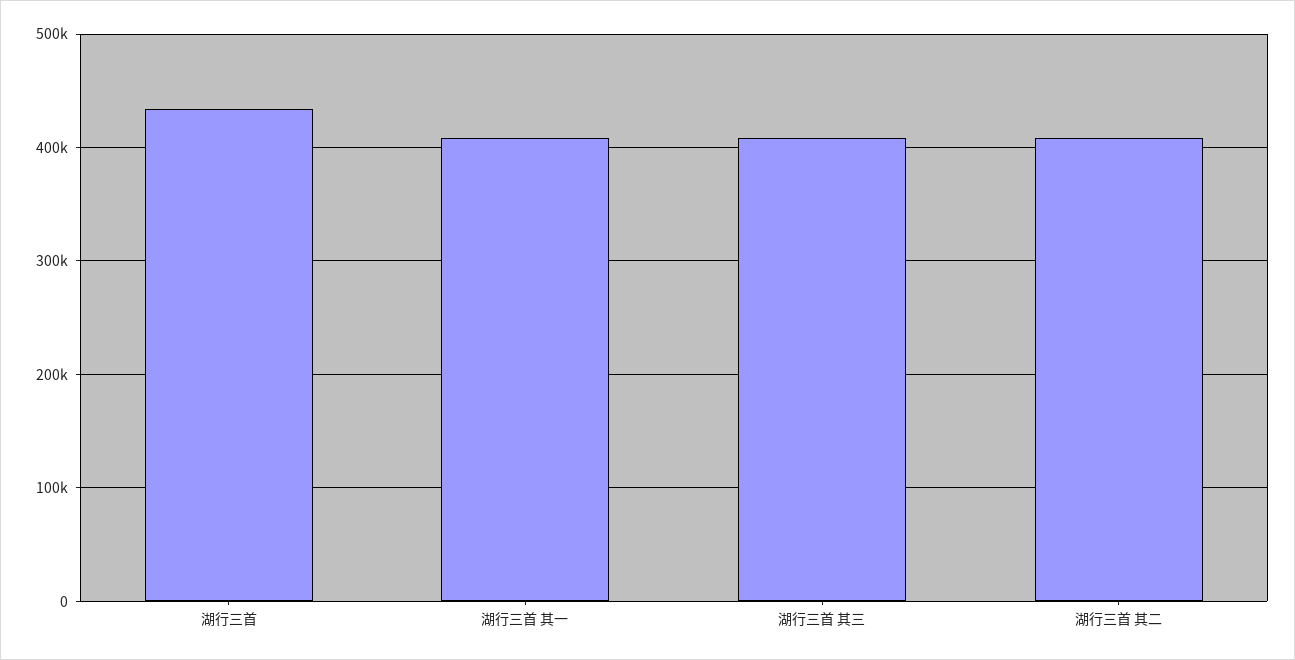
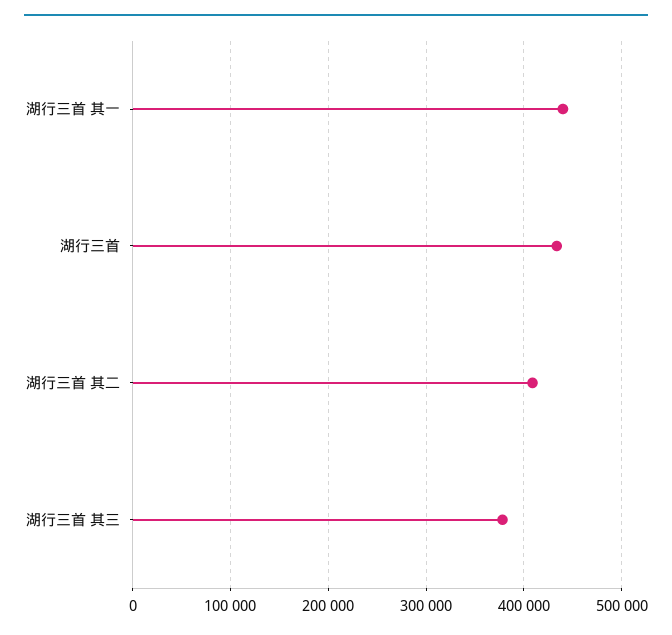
湖行三首 其一: 410000 -> 440000
湖行三首 其三: 410000 -> 380000

